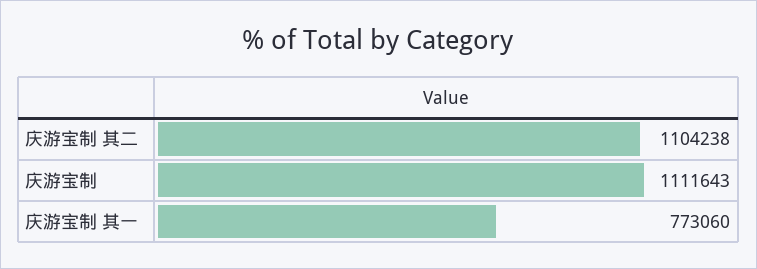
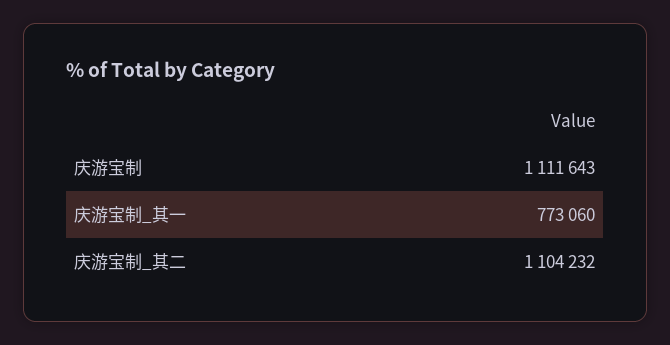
庆游宝制 其二: 1104238 -> 1104232

